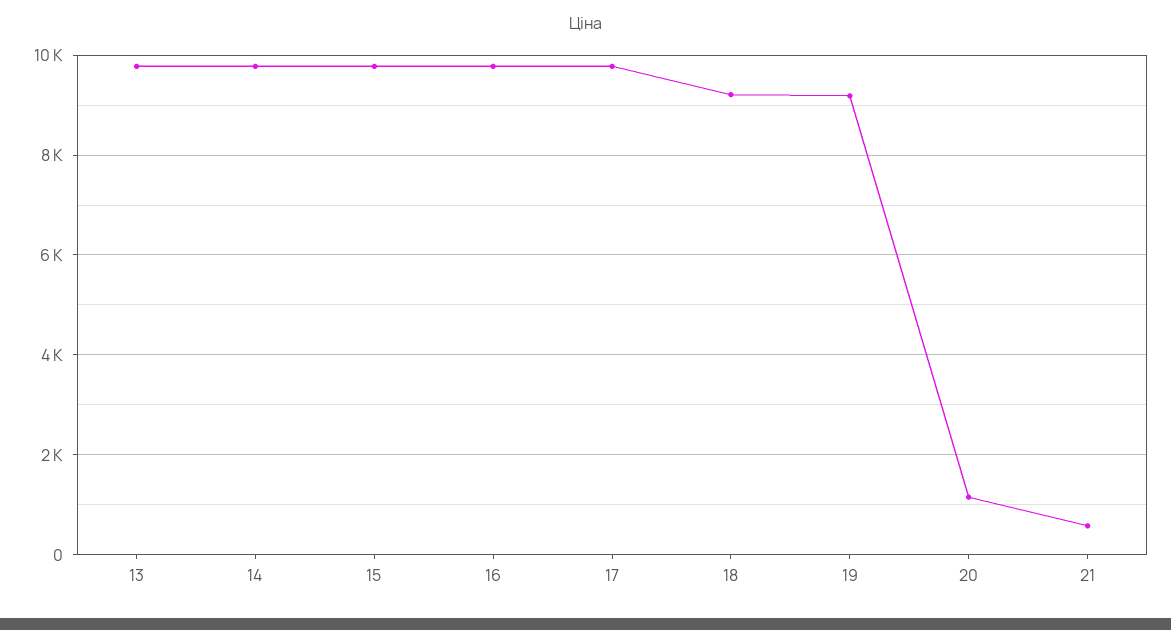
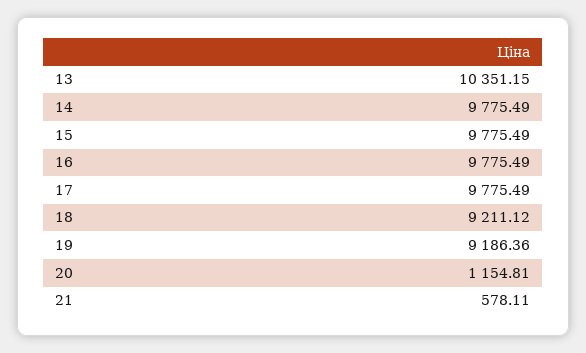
13: 9800 -> 10351.15

